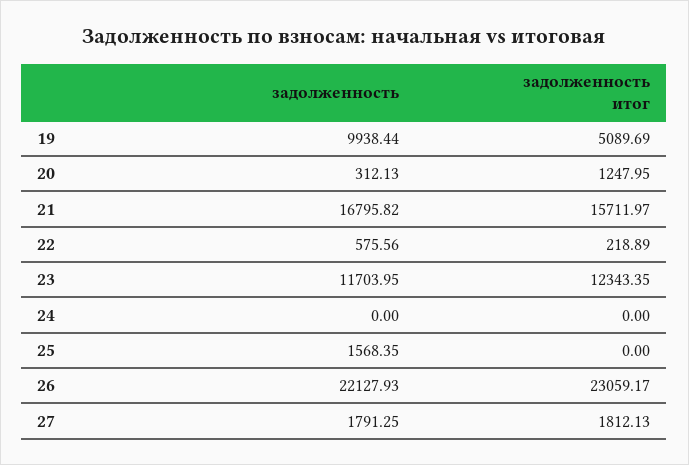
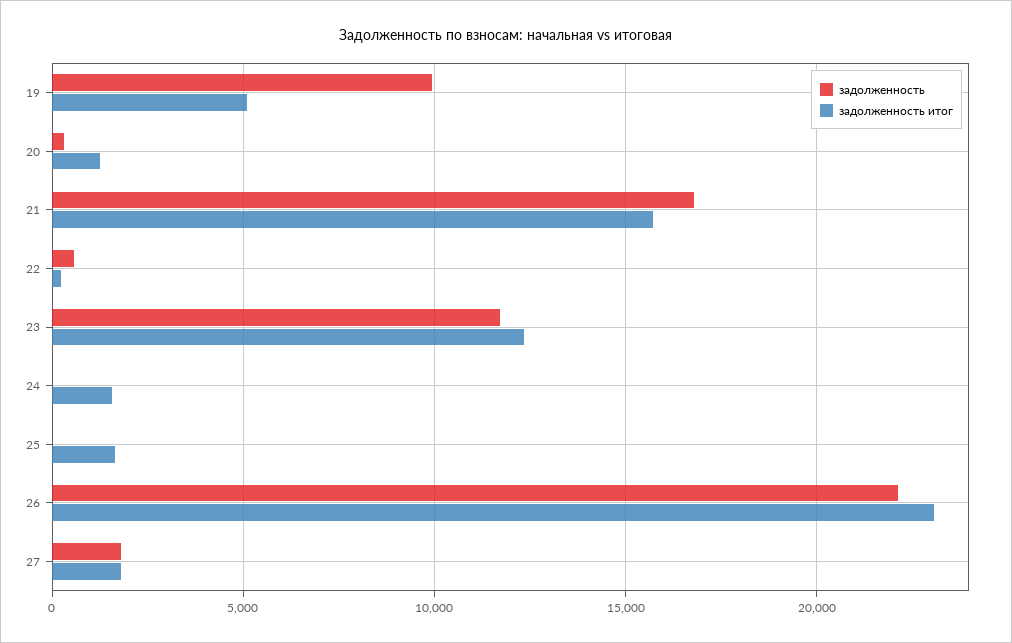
задолженность итог, 24: 0 -> 1500
задолженность, 25: 1568.35 -> 0
задолженность итог, 25: 0 -> 1500

